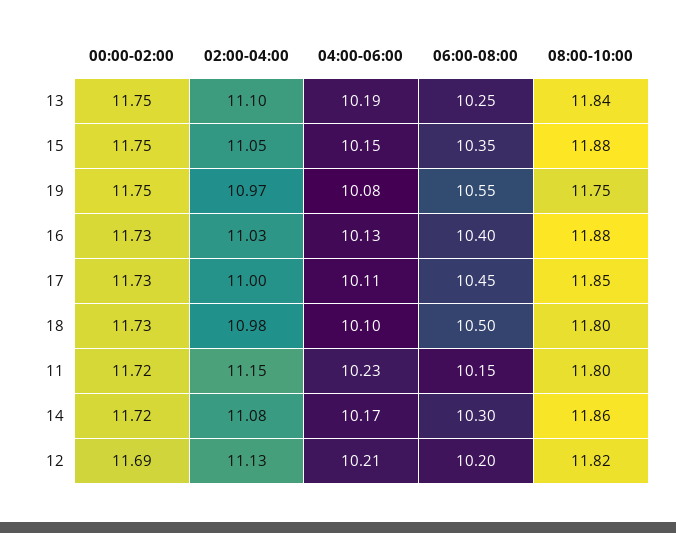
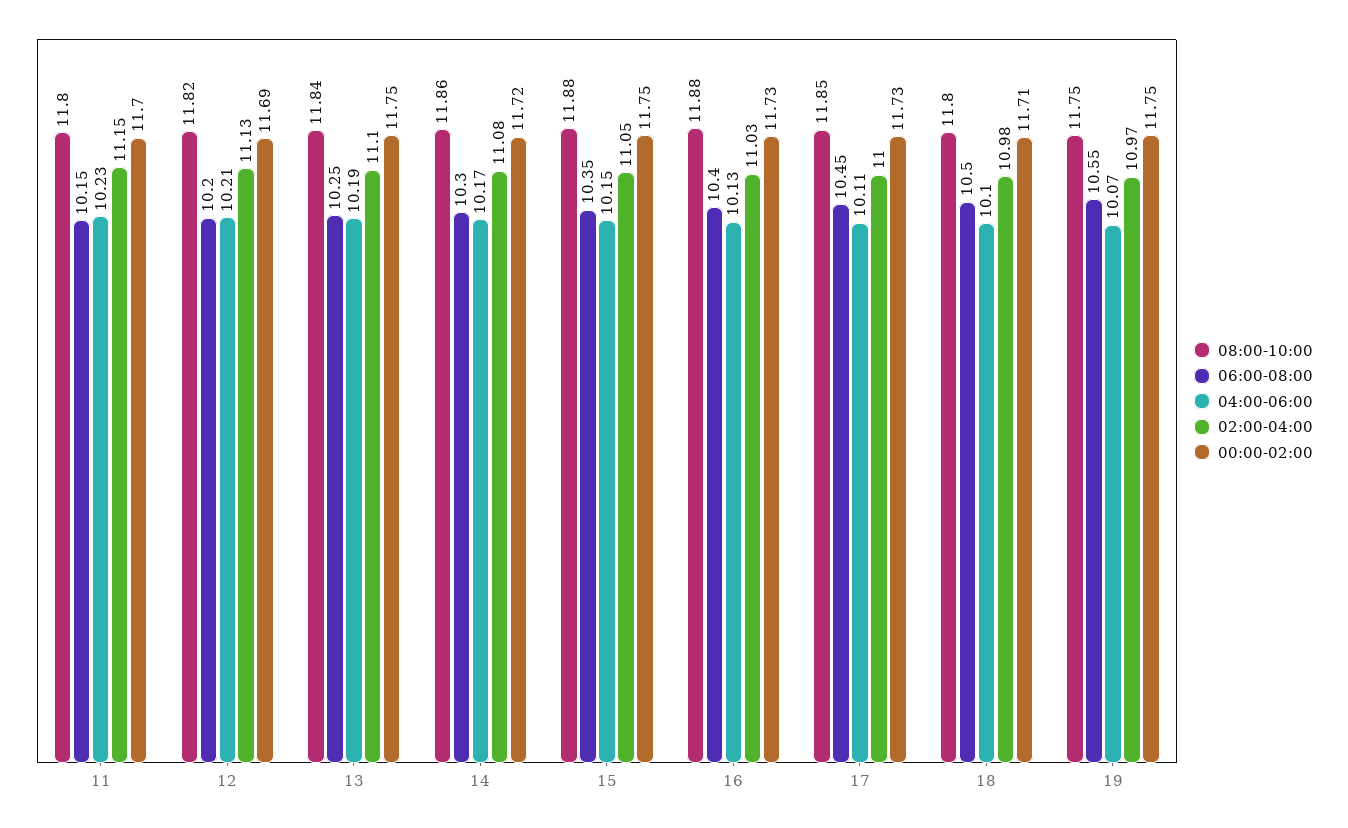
04:00-06:00, 19: 10.08 -> 10.07
00:00-02:00, 18: 11.73 -> 11.71
00:00-02:00, 11: 11.72 -> 11.7

